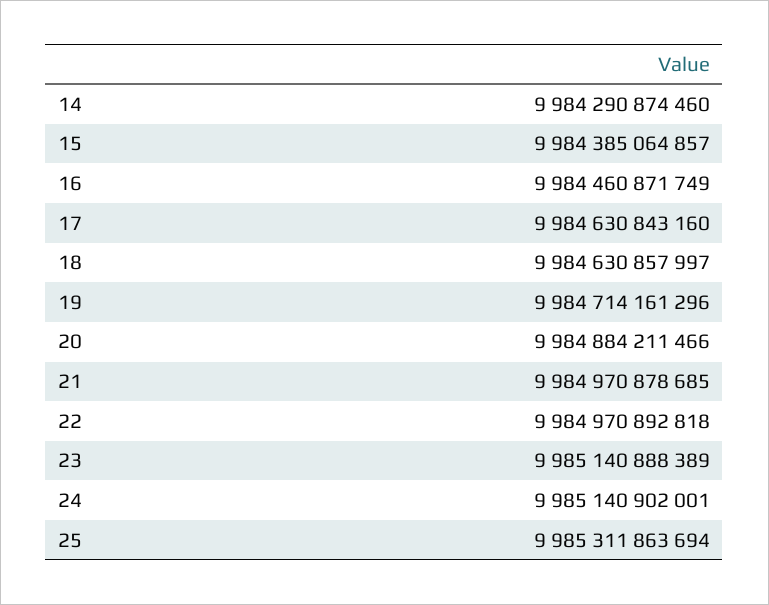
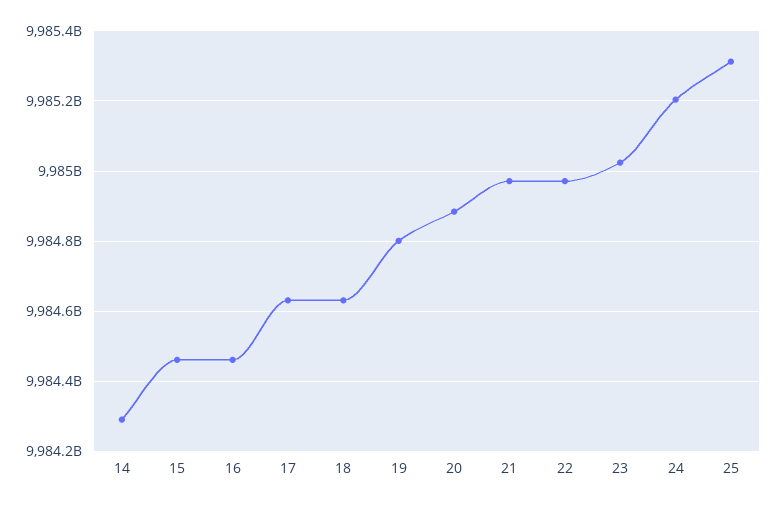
15: 9984385064857 -> 9984460000000
19: 9984714161296 -> 9984800000000
23: 9985140888389 -> 9985020000000
24: 9985140902001 -> 9985200000000

